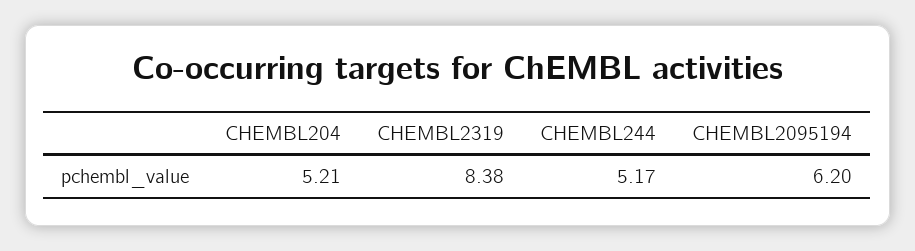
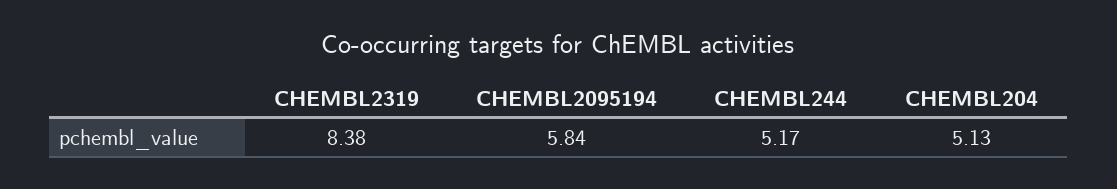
CHEMBL204: 5.21 -> 5.13
CHEMBL2095194: 6.2 -> 5.84

